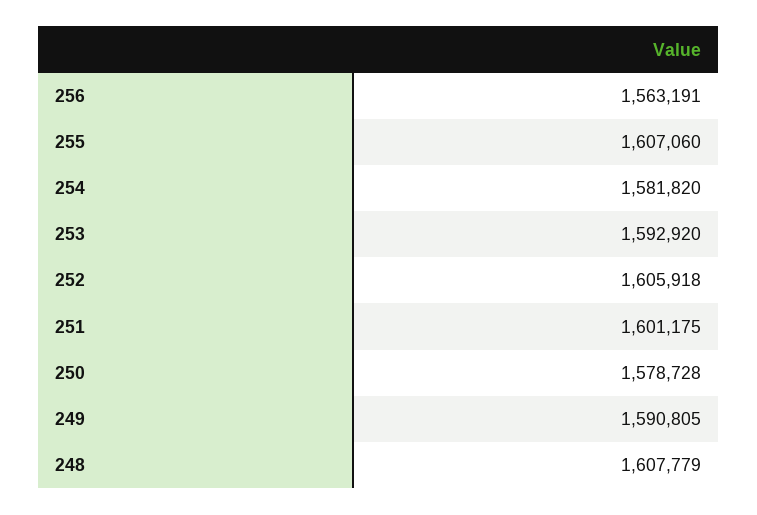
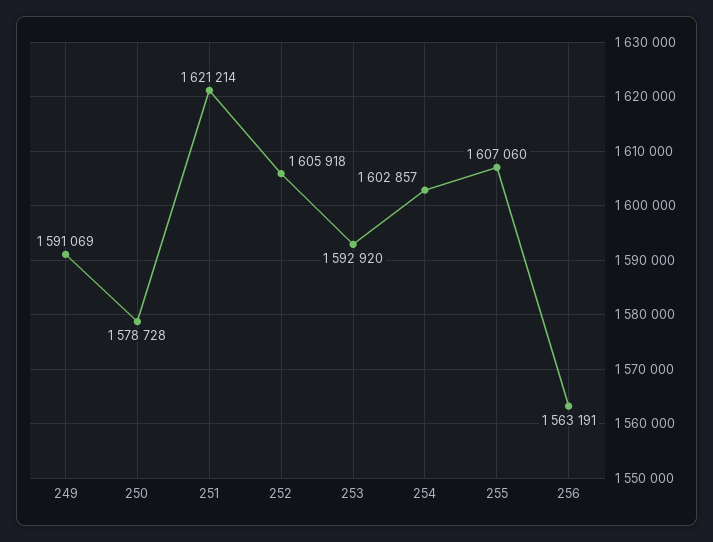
254: 1581820 -> 1602857
251: 1601175 -> 1621214
249: 1590805 -> 1591069
248: 1607779 -> none

